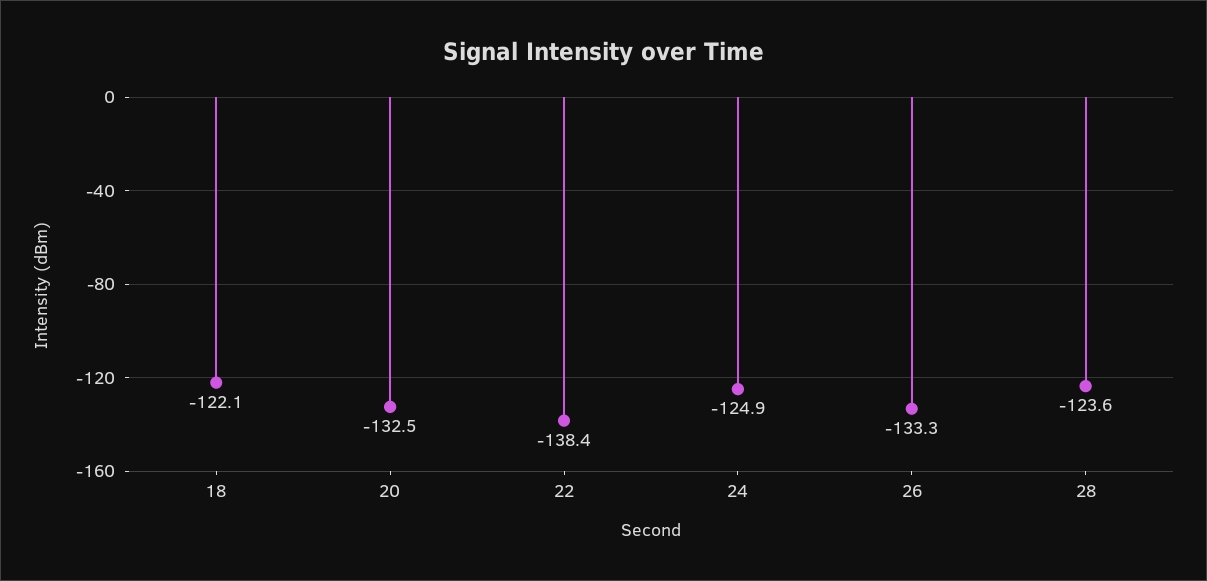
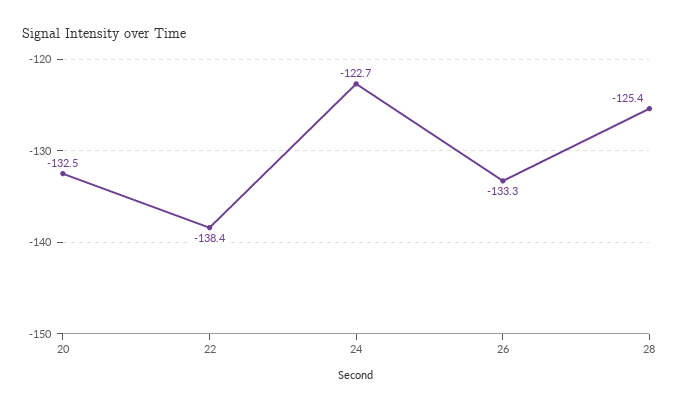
18: -122.1 -> none
24: -124.9 -> -122.7
28: -123.6 -> -125.4

